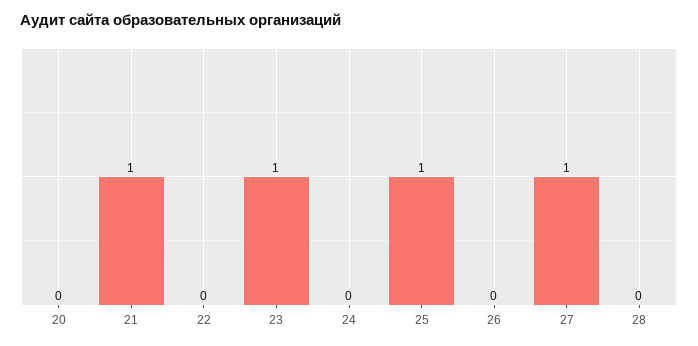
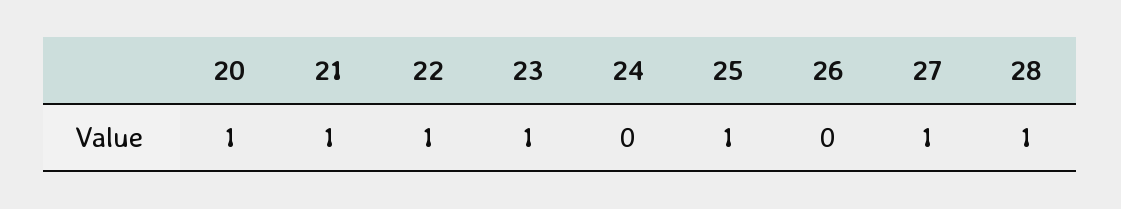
20: 0 -> 1
22: 0 -> 1
28: 0 -> 1

